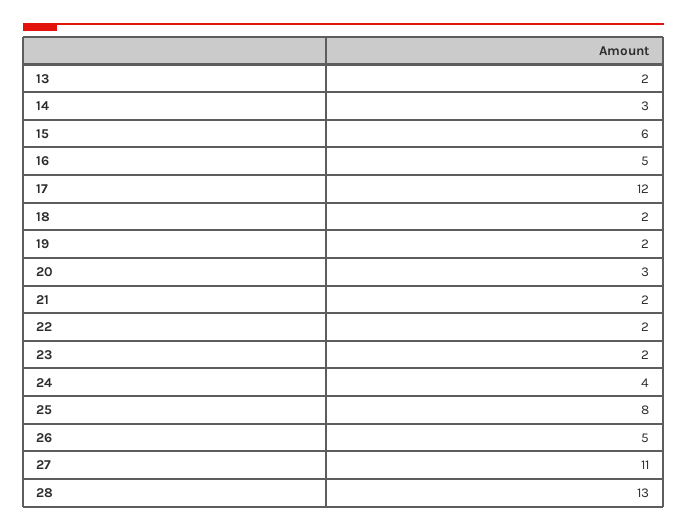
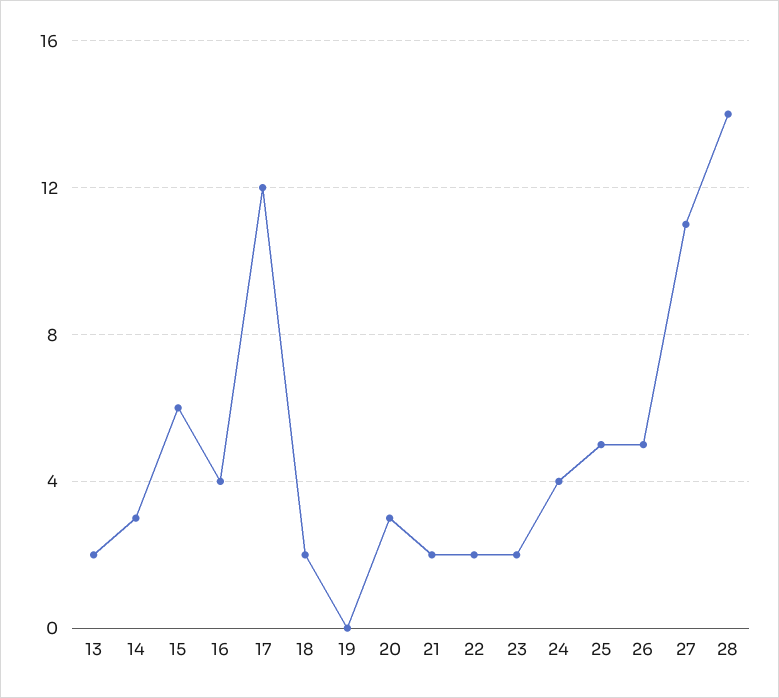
16: 5 -> 4
19: 2 -> 0
25: 8 -> 5
28: 13 -> 14

